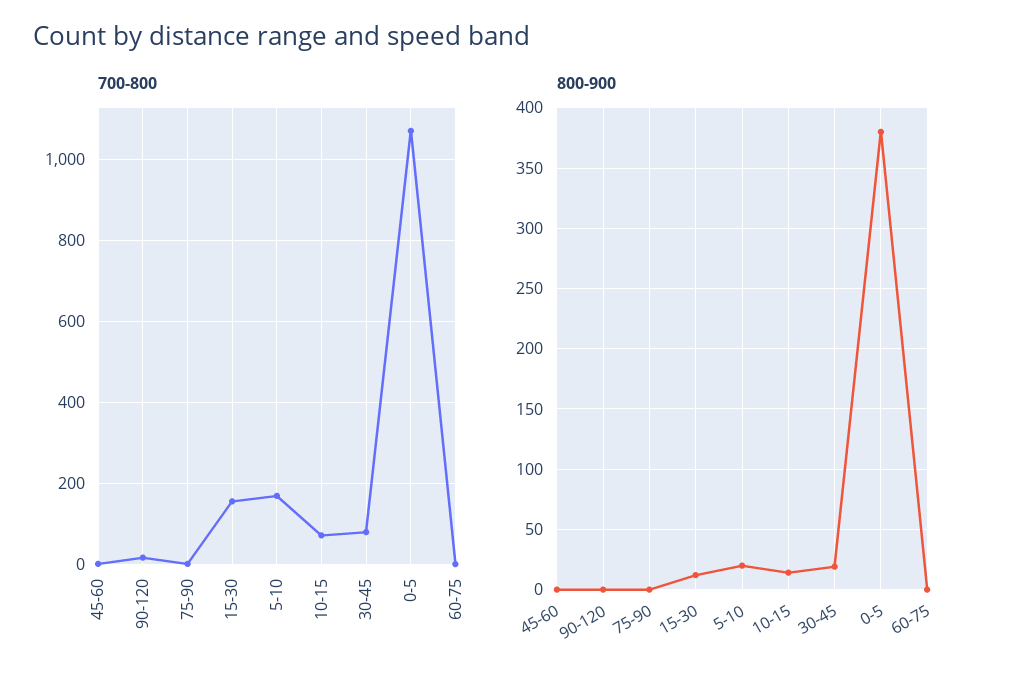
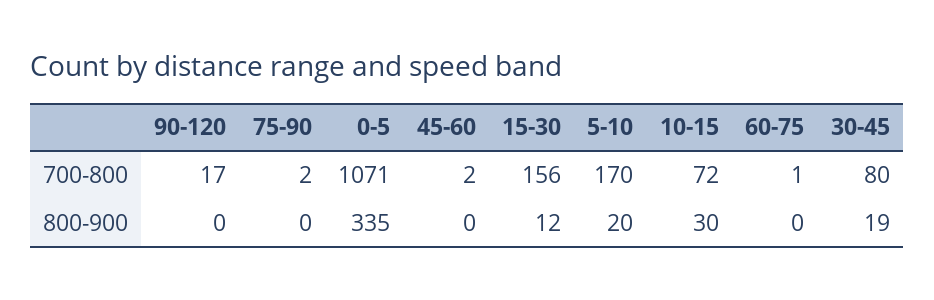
800-900, 10-15: 15 -> 30
800-900, 0-5: 380 -> 335

